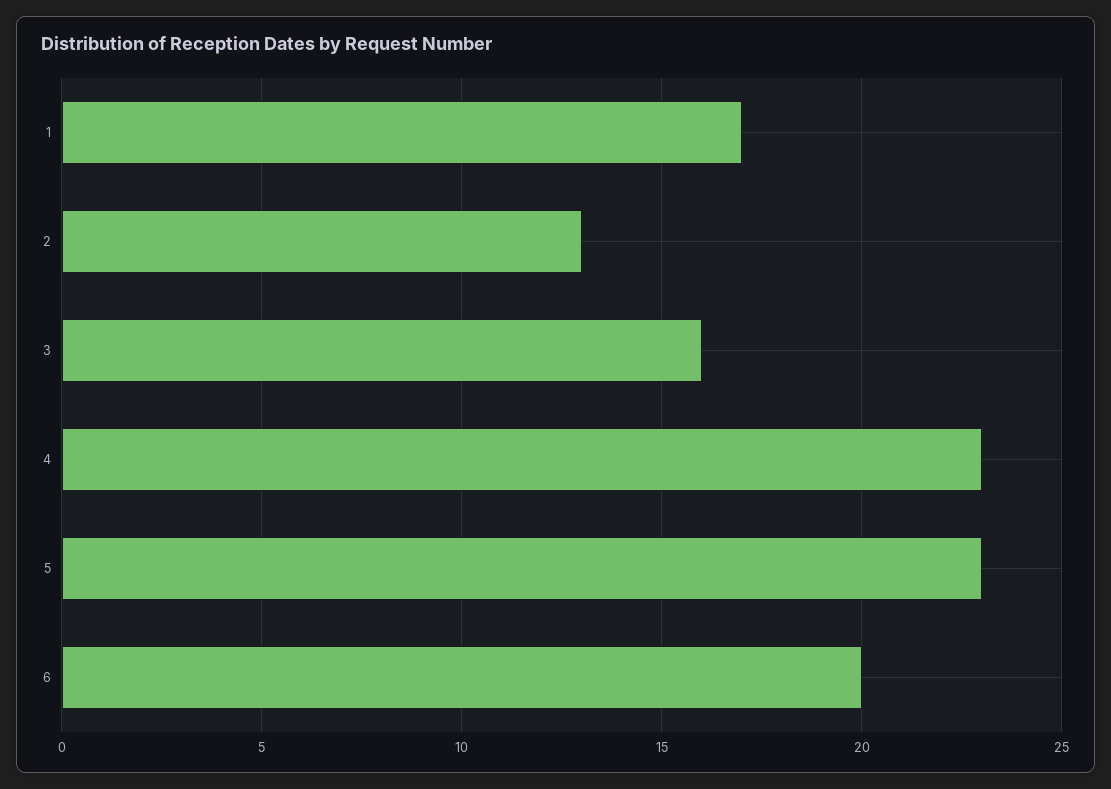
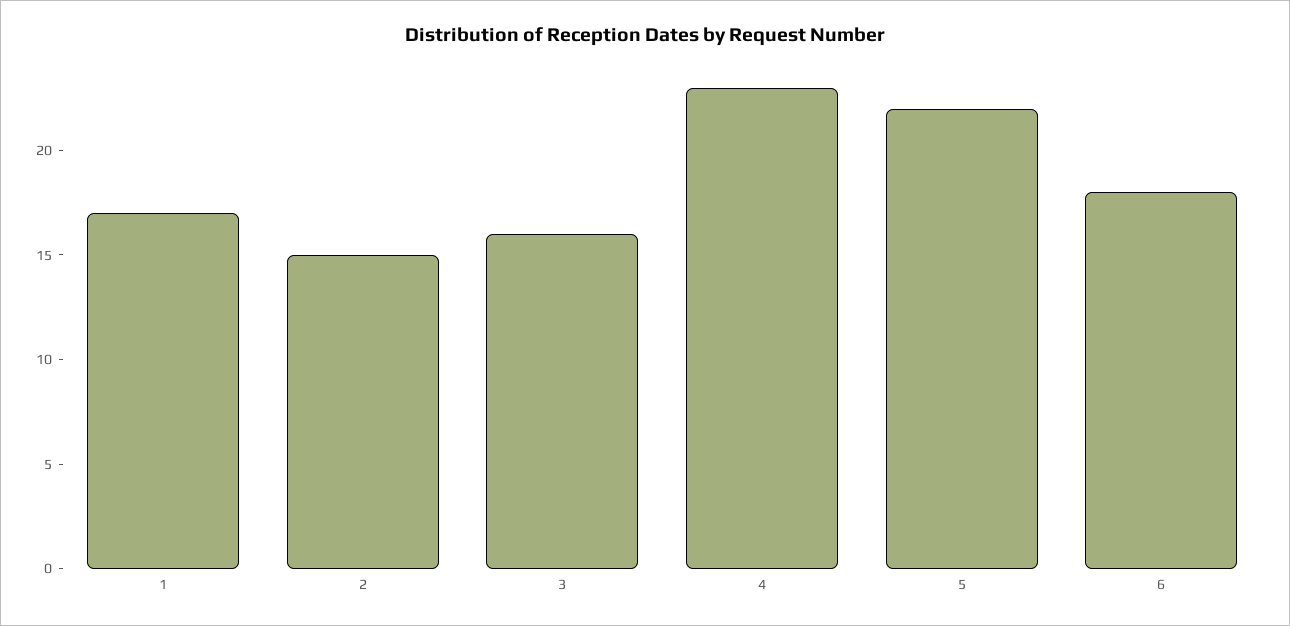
2: 13 -> 15
5: 23 -> 22
6: 20 -> 18

